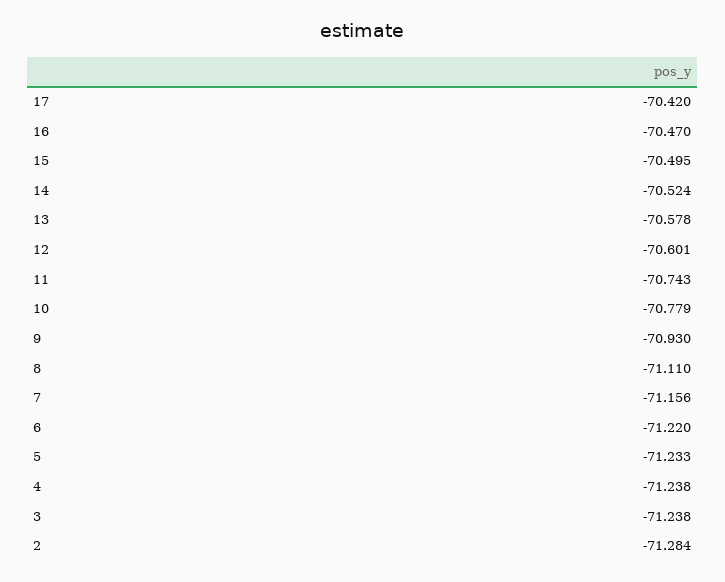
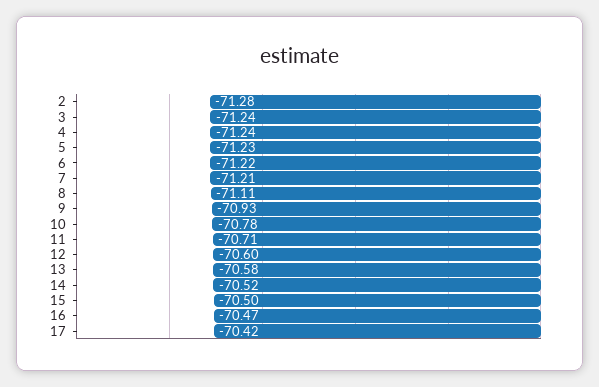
11: -70.743 -> -70.71
7: -71.156 -> -71.21

